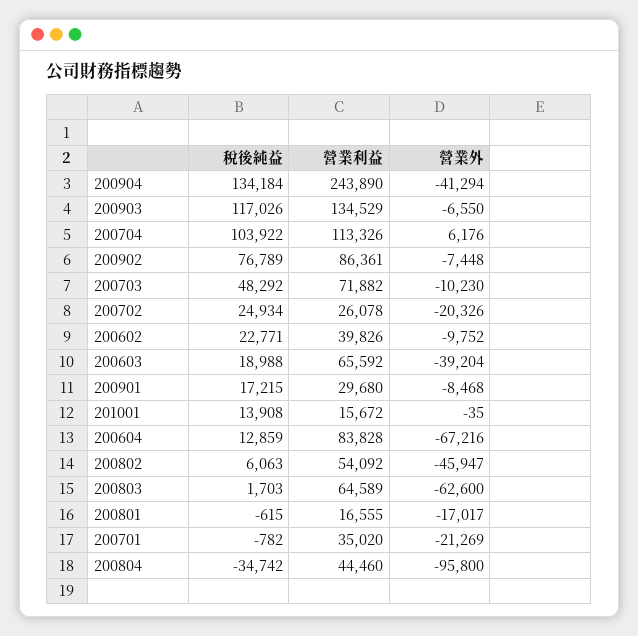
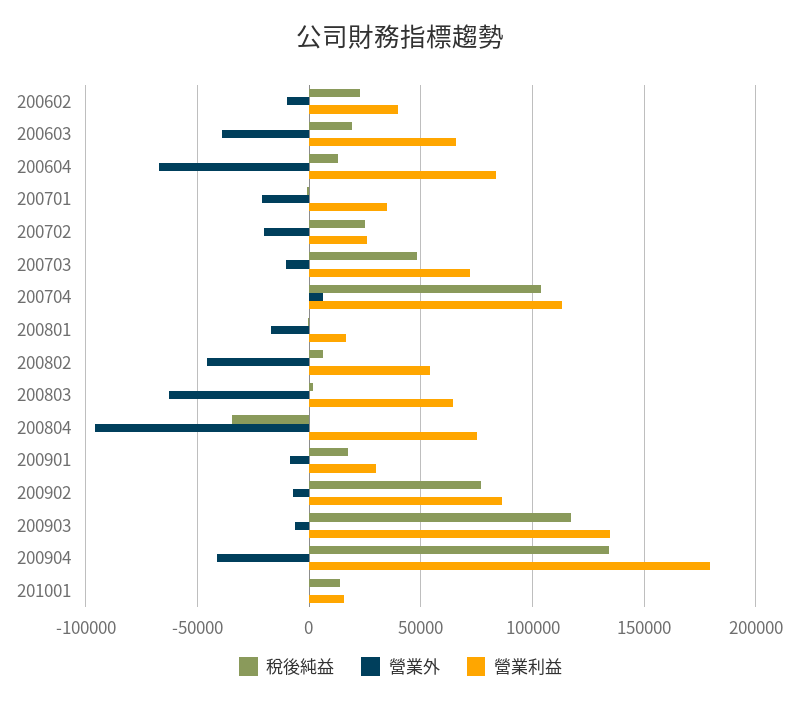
營業利益, 200904: 243890 -> 180000
營業利益, 200804: 44460 -> 75000

